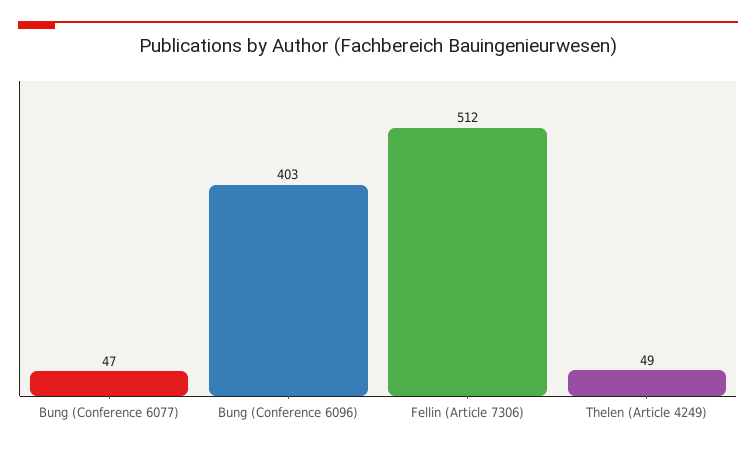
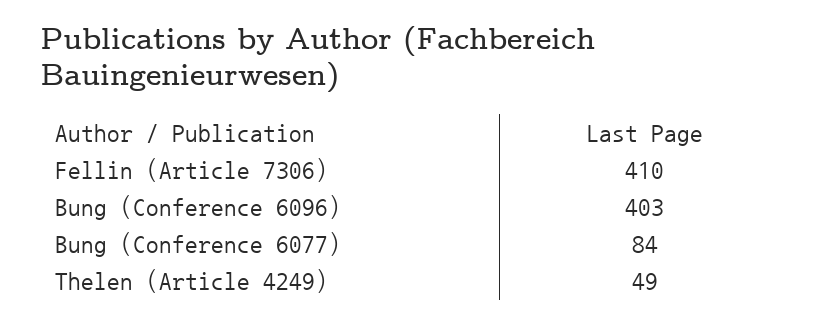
Bung (Conference 6077): 47 -> 84
Fellin (Article 7306): 512 -> 410

